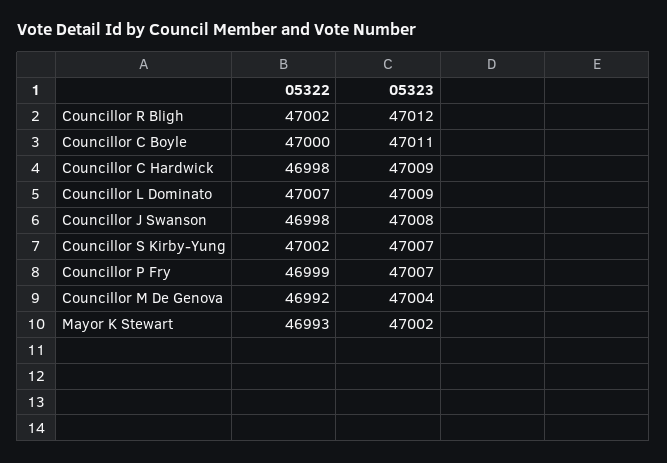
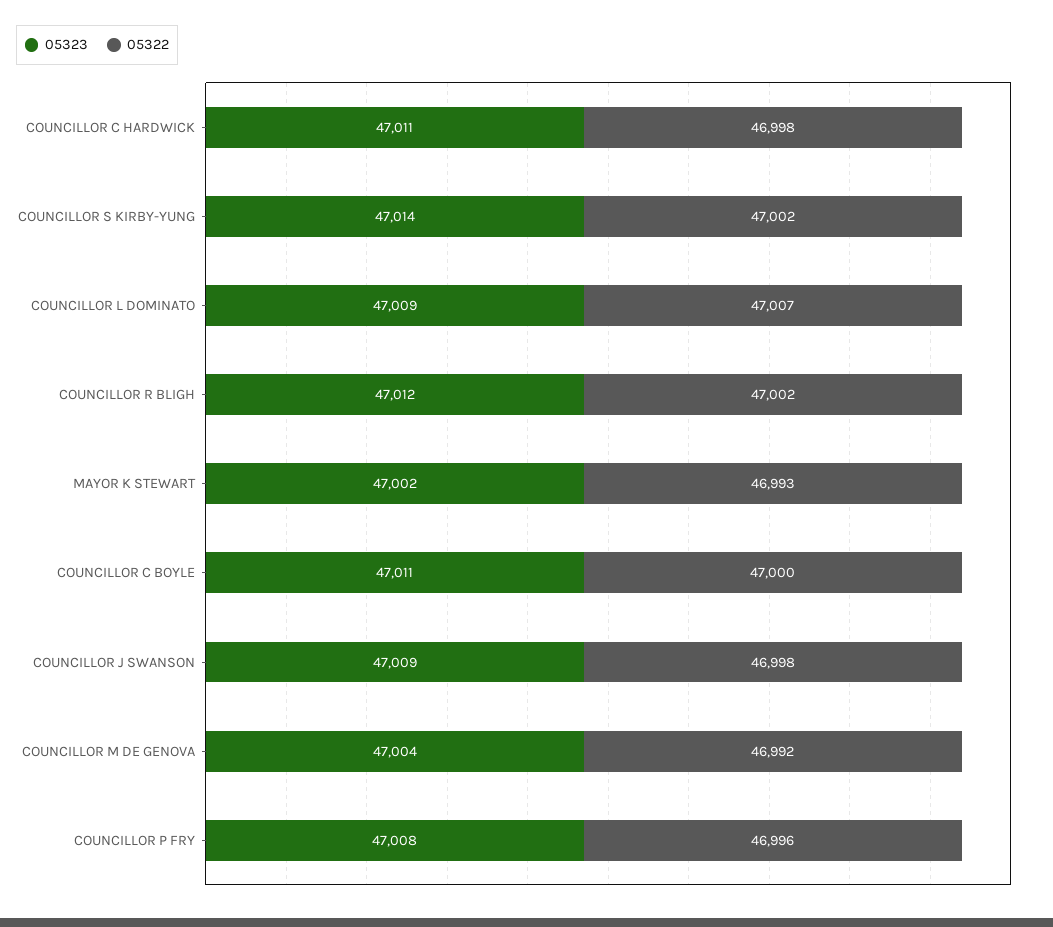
05323, Councillor C Hardwick: 47009 -> 47011
05323, Councillor J Swanson: 47008 -> 47009
05323, Councillor S Kirby-Yung: 47007 -> 47014
05322, Councillor P Fry: 46999 -> 46996
05323, Councillor P Fry: 47007 -> 47008

